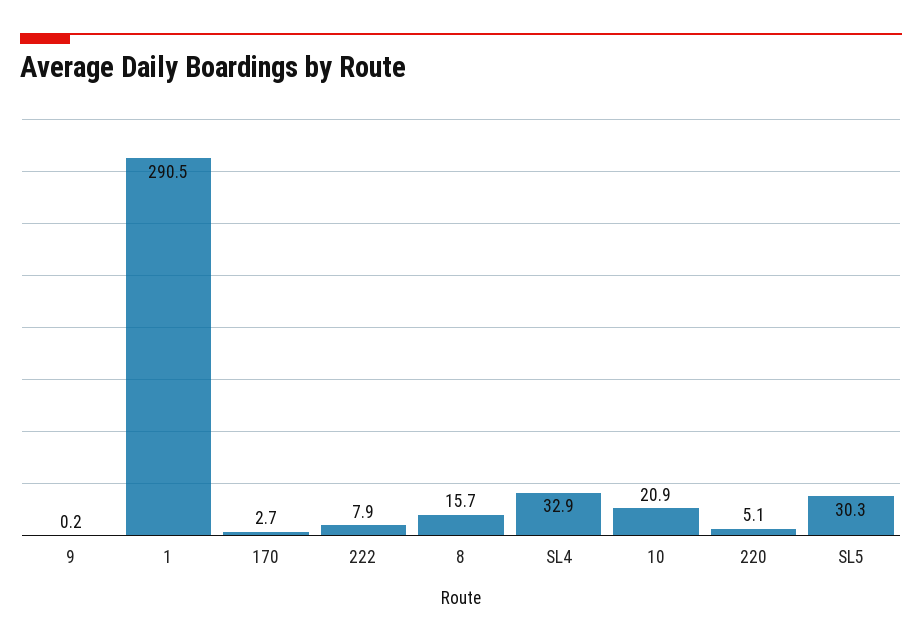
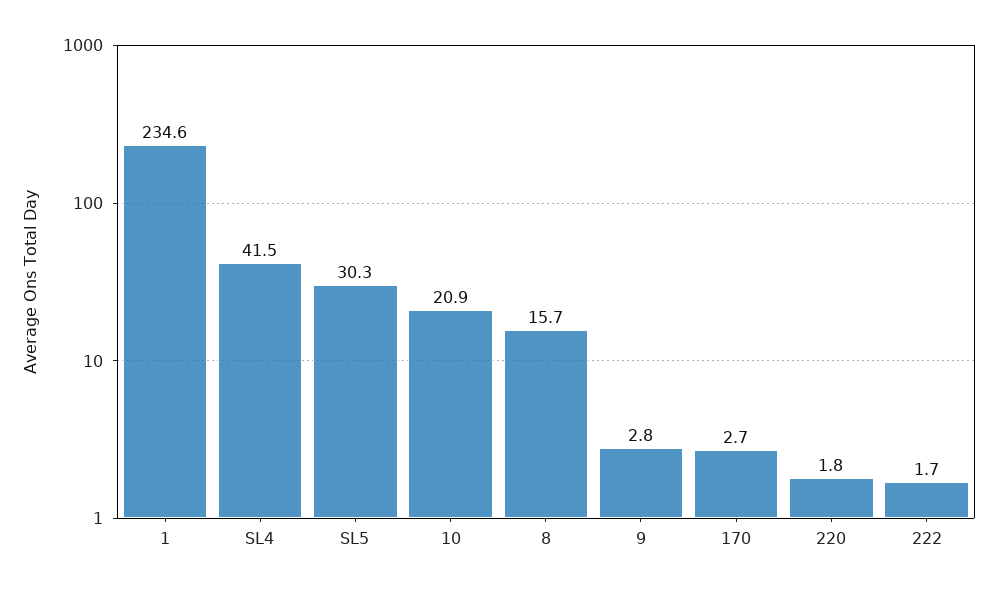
9: 0.2 -> 2.8
1: 290.5 -> 234.6
222: 7.9 -> 1.7
SL4: 32.9 -> 41.5
220: 5.1 -> 1.8

